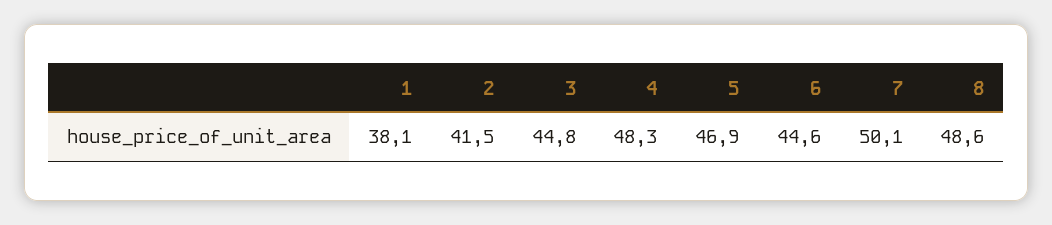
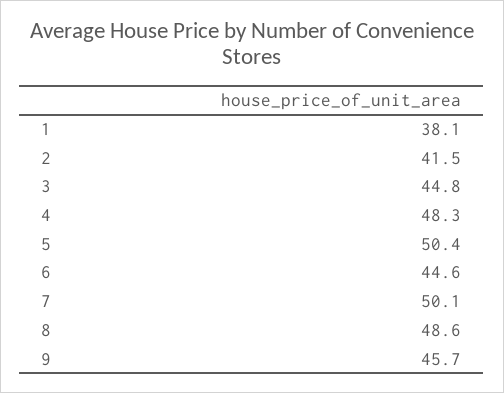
5: 46.9 -> 50.4
9: none -> 45.7

